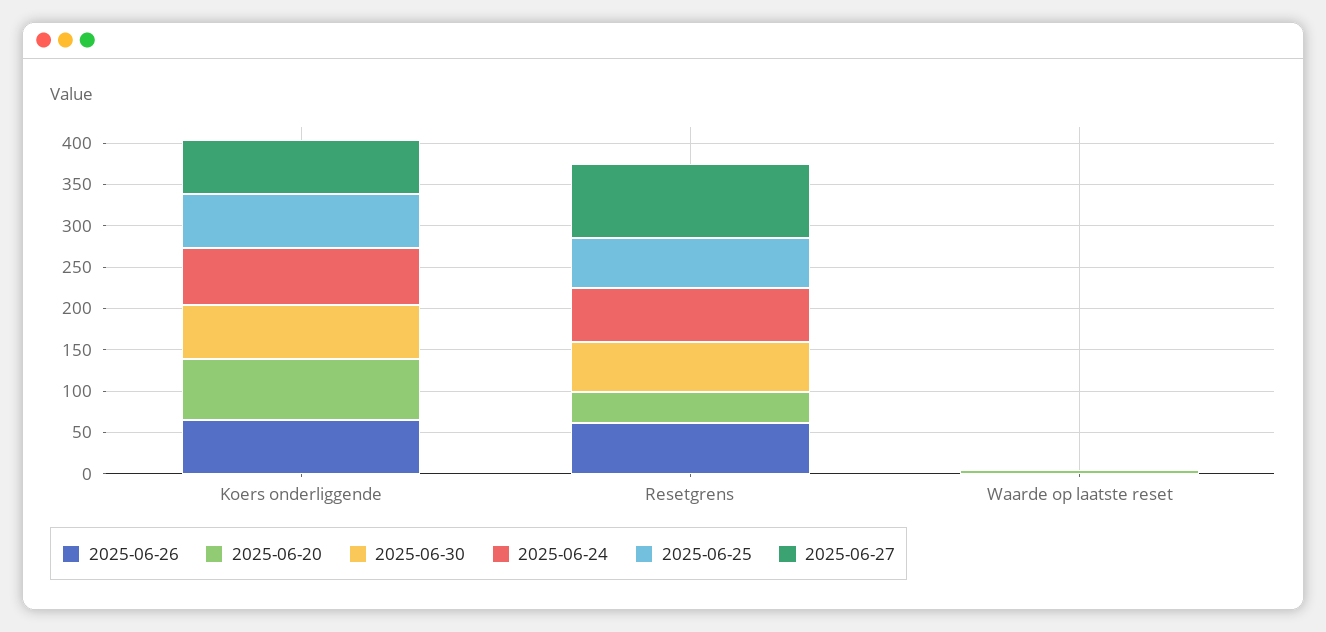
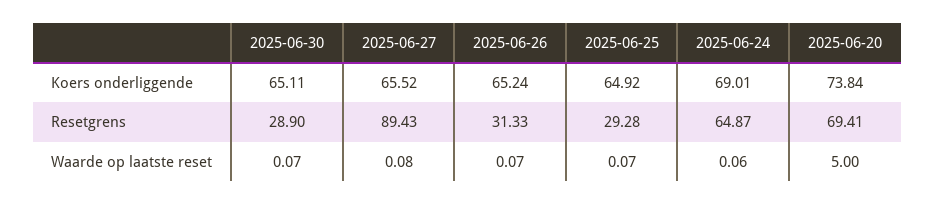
2025-06-26, Resetgrens: 60 -> 31.33
2025-06-20, Resetgrens: 40 -> 69.41
2025-06-30, Resetgrens: 60 -> 28.9
2025-06-25, Resetgrens: 60 -> 29.28

